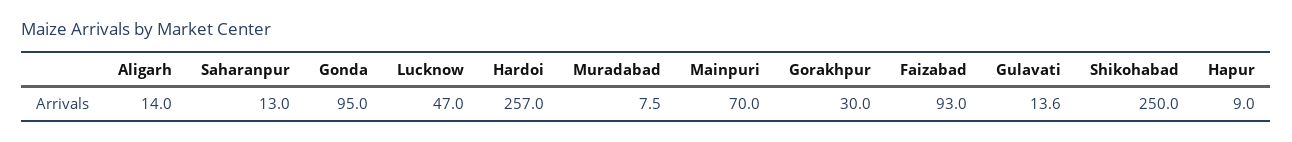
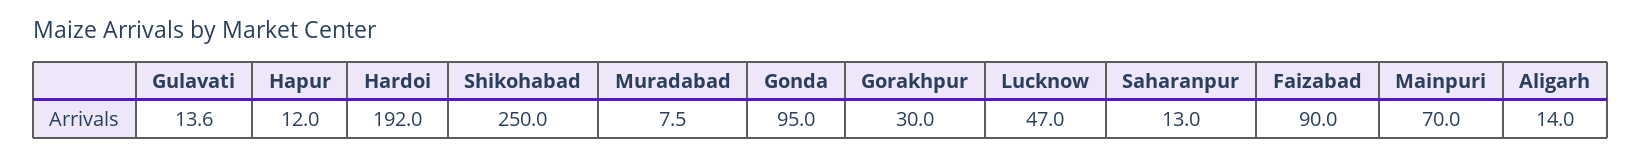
Hardoi: 257 -> 192
Faizabad: 93 -> 90
Hapur: 9 -> 12

